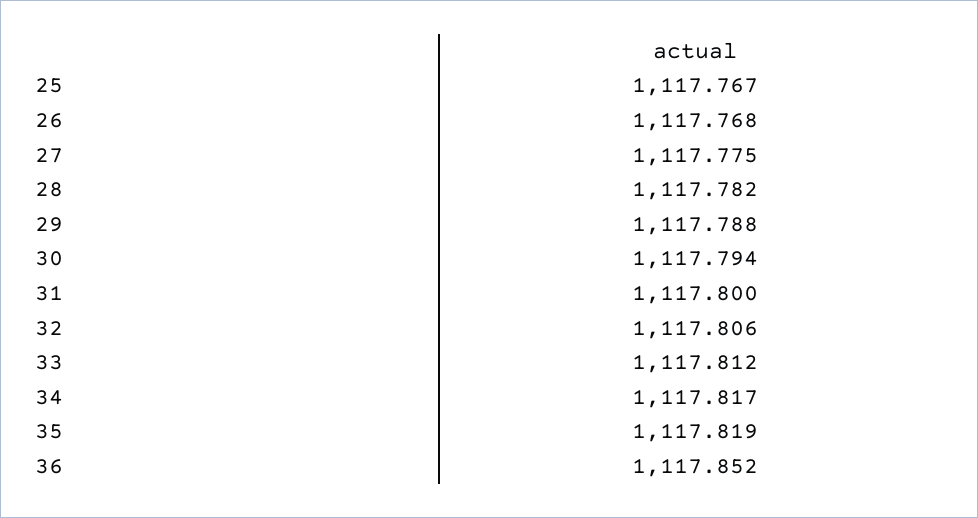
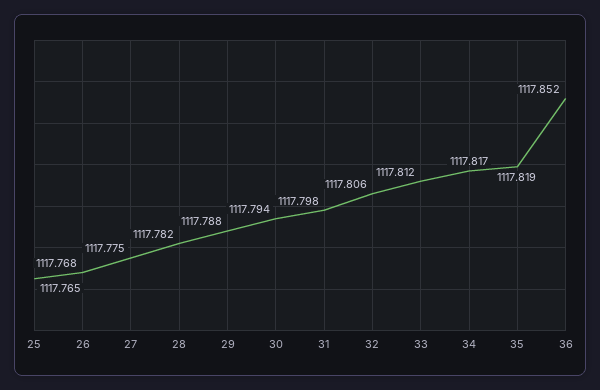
25: 1117.767 -> 1117.765
31: 1117.8 -> 1117.798

